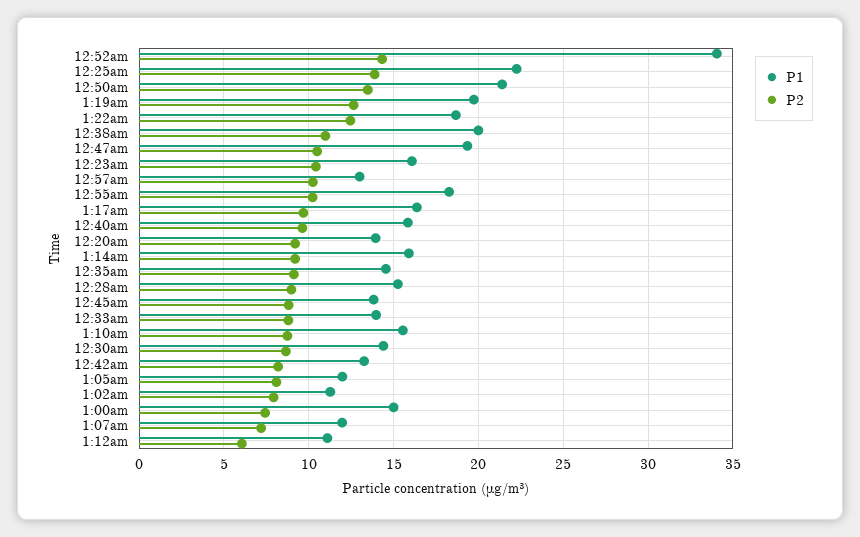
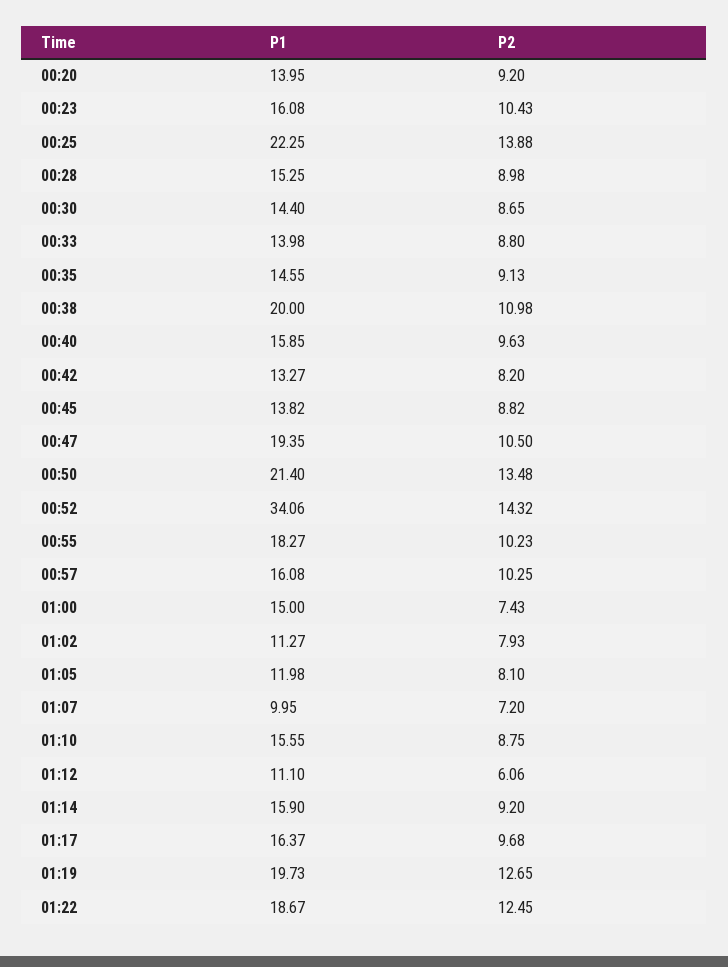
P1, 12:57am: 13 -> 16.08
P1, 1:07am: 12 -> 9.95

